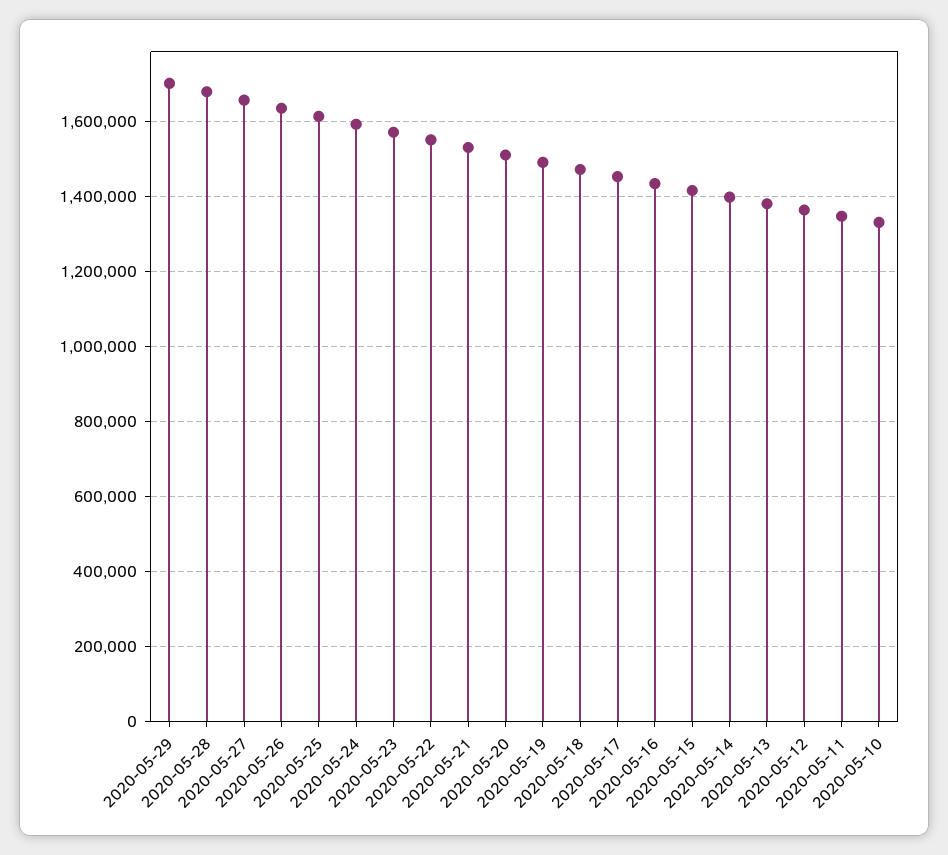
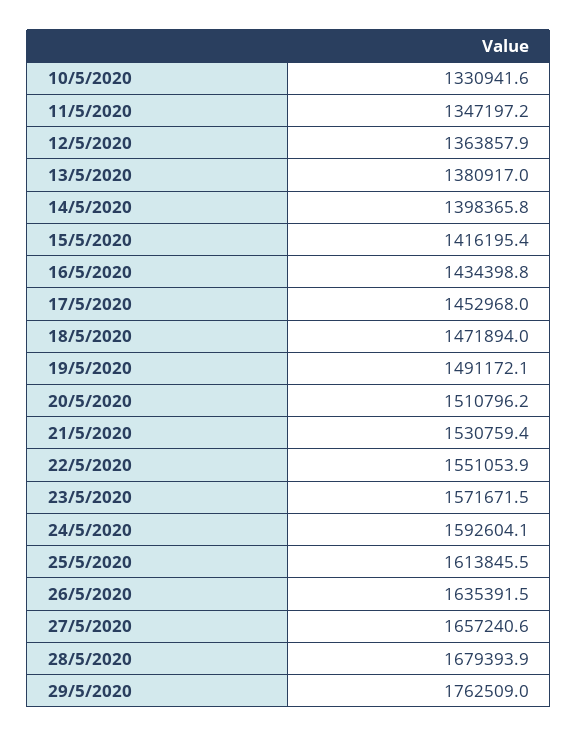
2020-05-29: 1700000 -> 1762509

